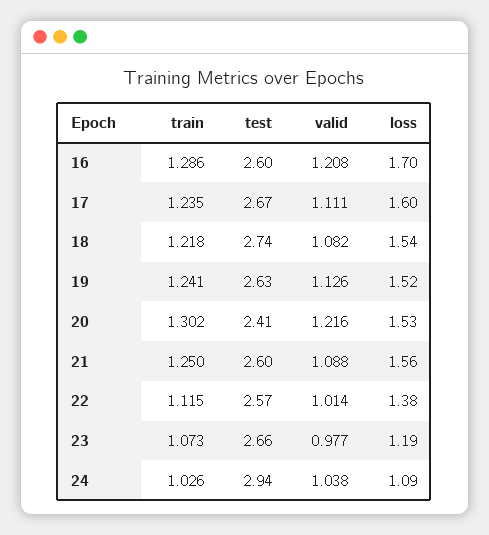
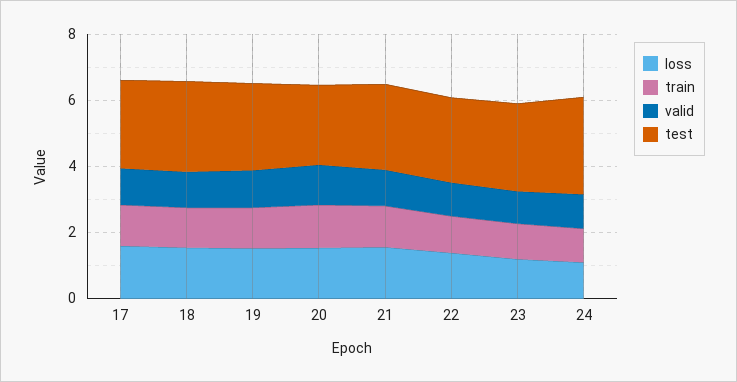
train, 16: 1.286 -> none
test, 16: 2.6 -> none
valid, 16: 1.208 -> none
loss, 16: 1.7 -> none

